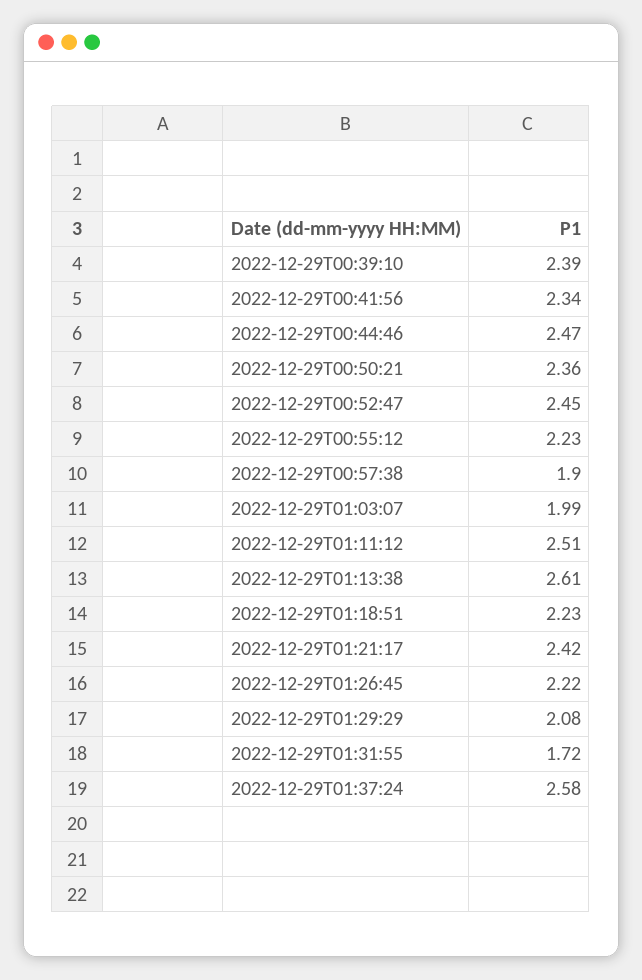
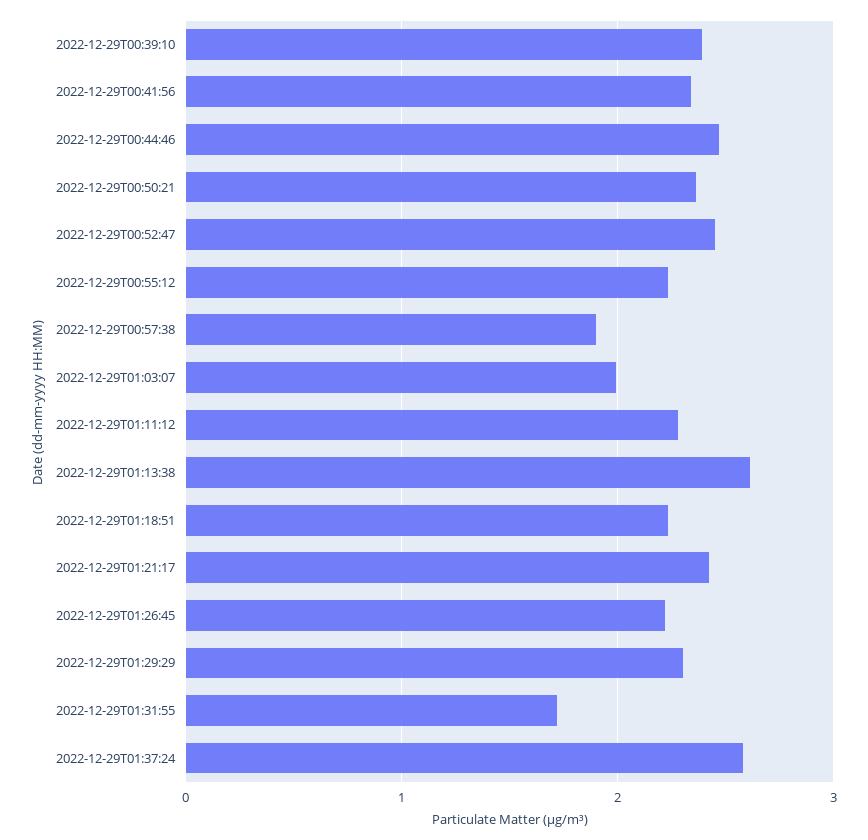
2022-12-29T01:11:12: 2.51 -> 2.3
2022-12-29T01:29:29: 2.08 -> 2.3

